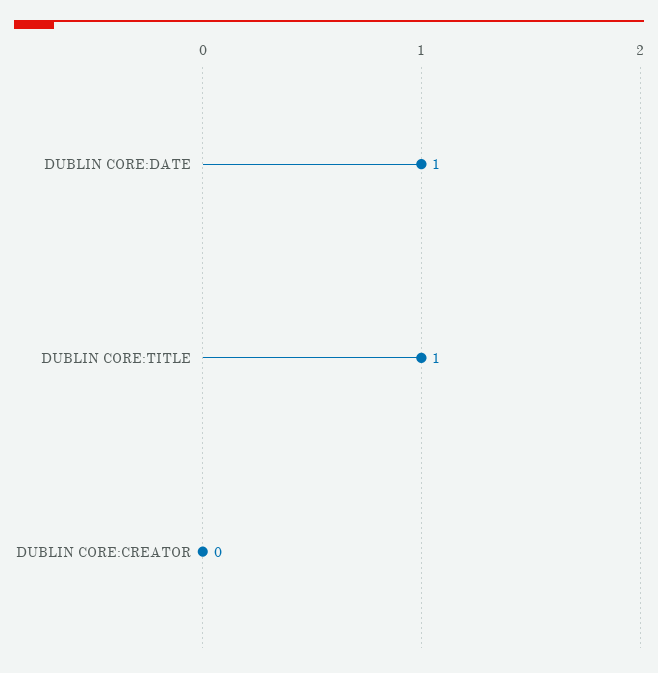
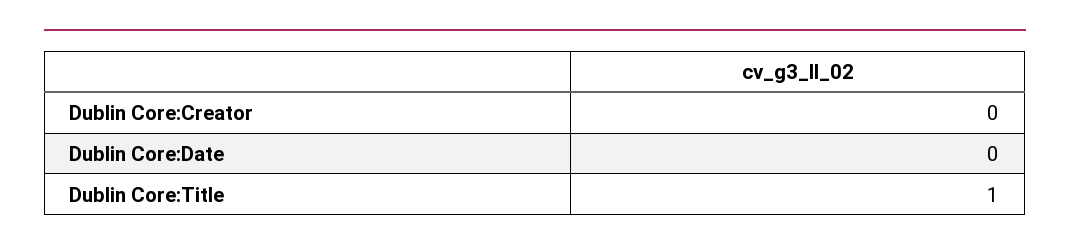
DUBLIN CORE:DATE: 1 -> 0

